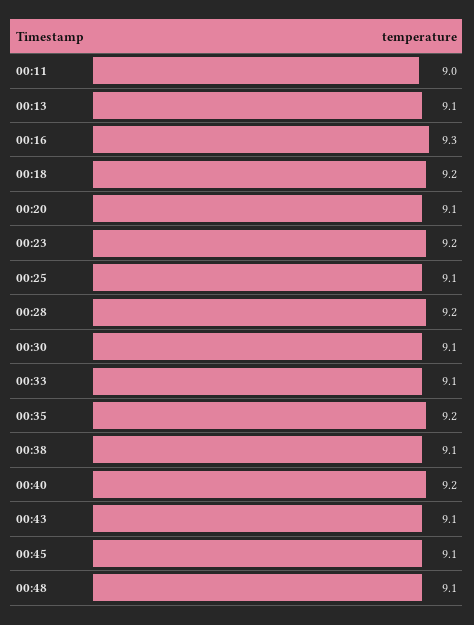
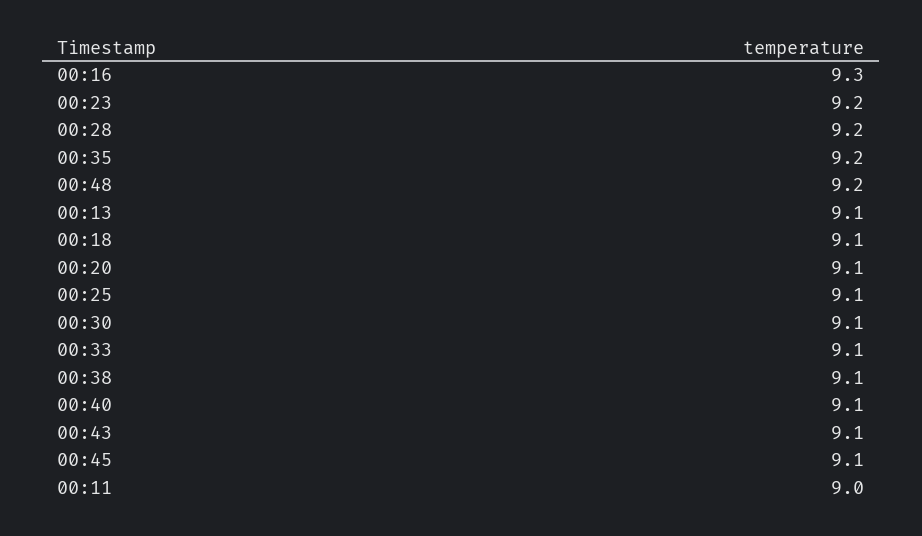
00:18: 9.2 -> 9.1
00:40: 9.2 -> 9.1
00:48: 9.1 -> 9.2

